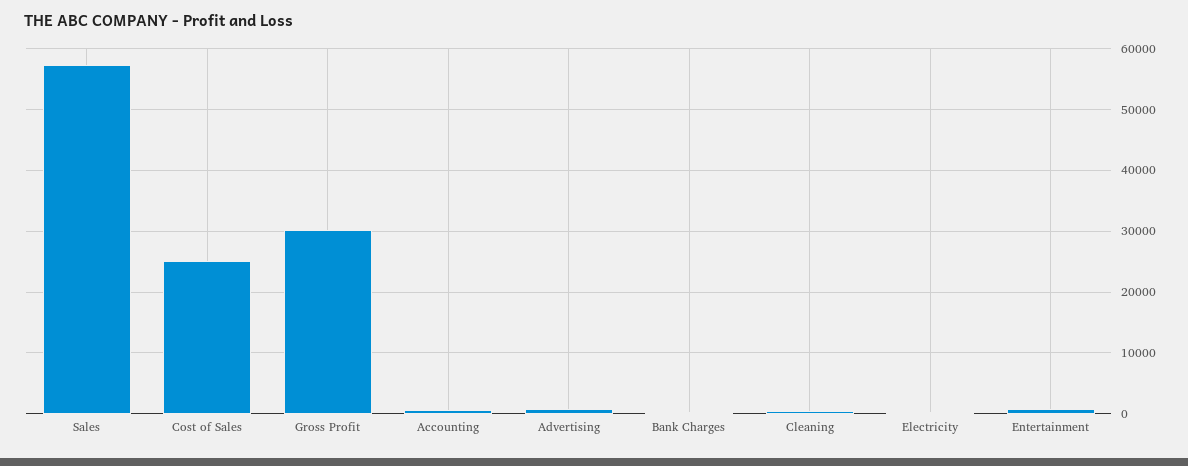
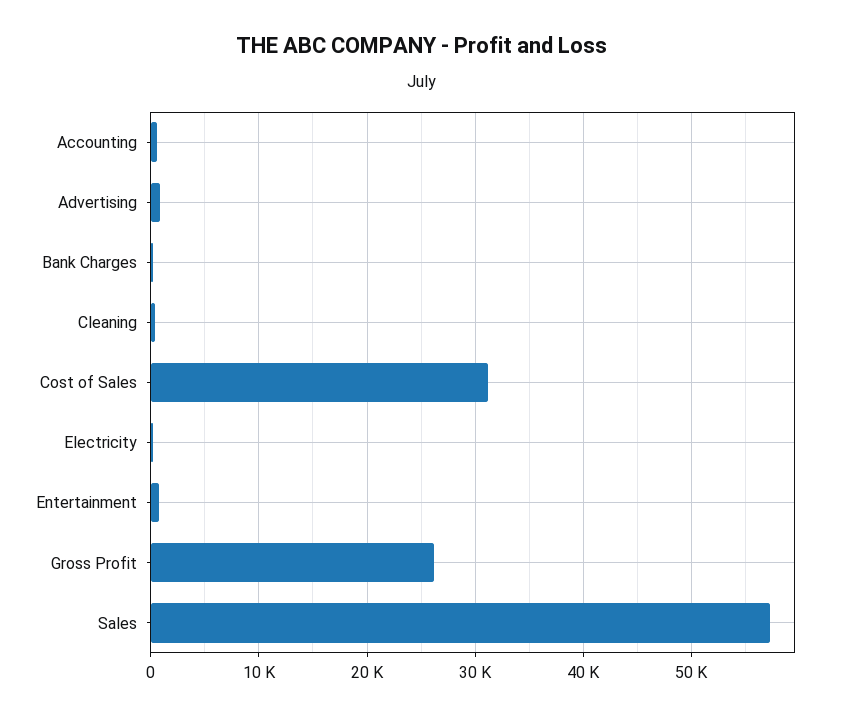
Cost of Sales: 25000 -> 31000
Gross Profit: 30000 -> 26000

